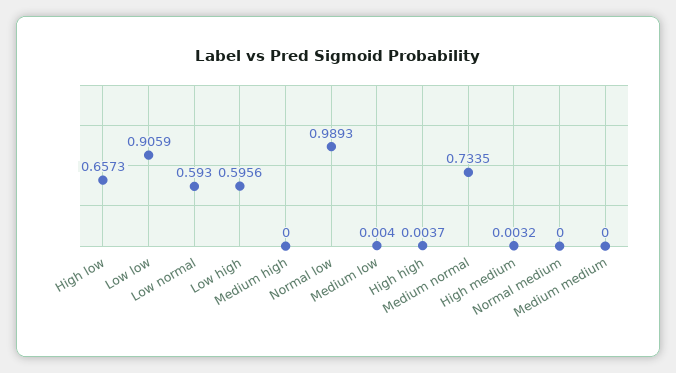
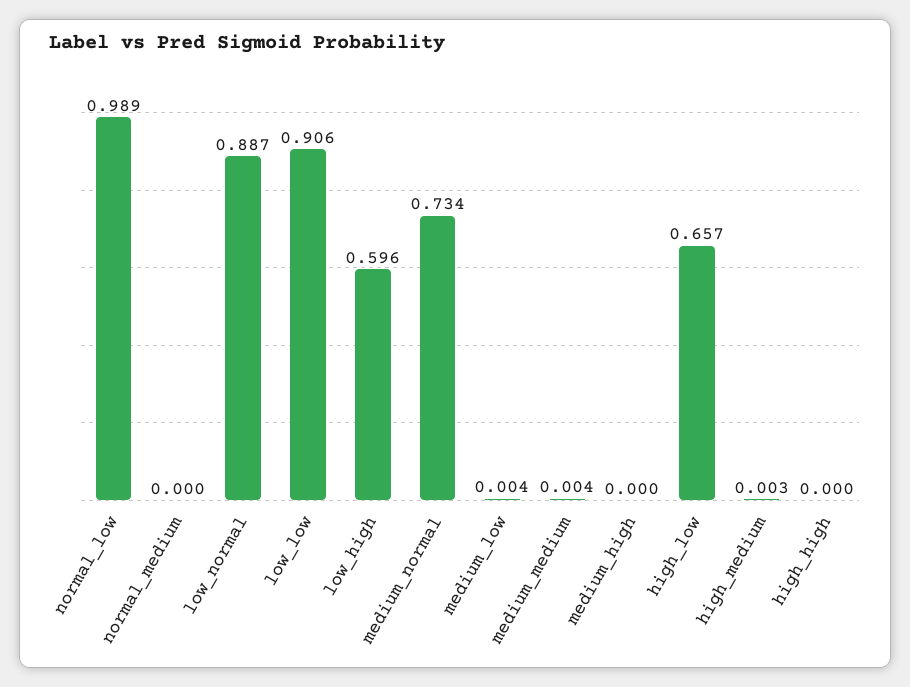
Low normal: 0.593 -> 0.887
High high: 0.0037 -> 0
Medium medium: 0 -> 0.004

